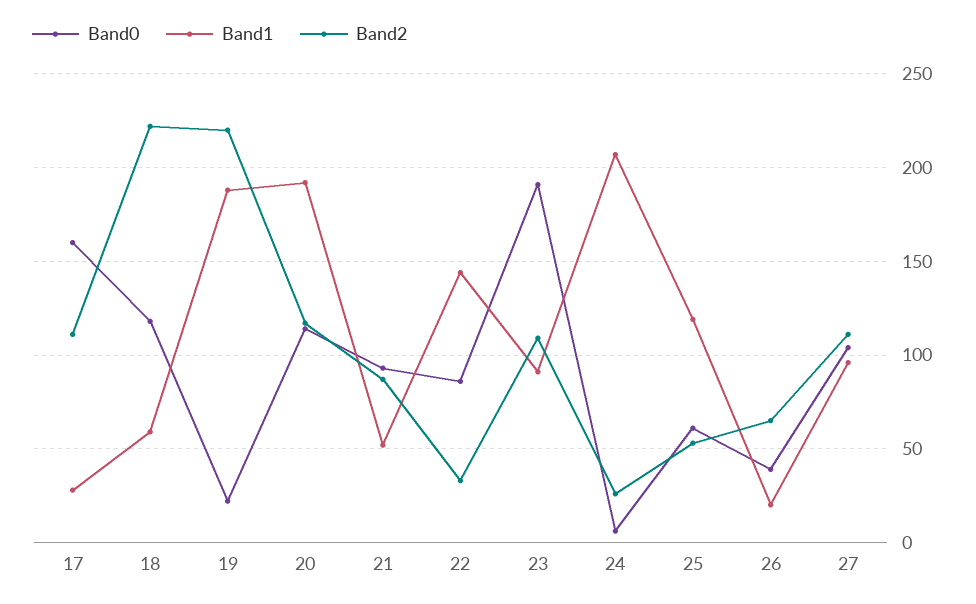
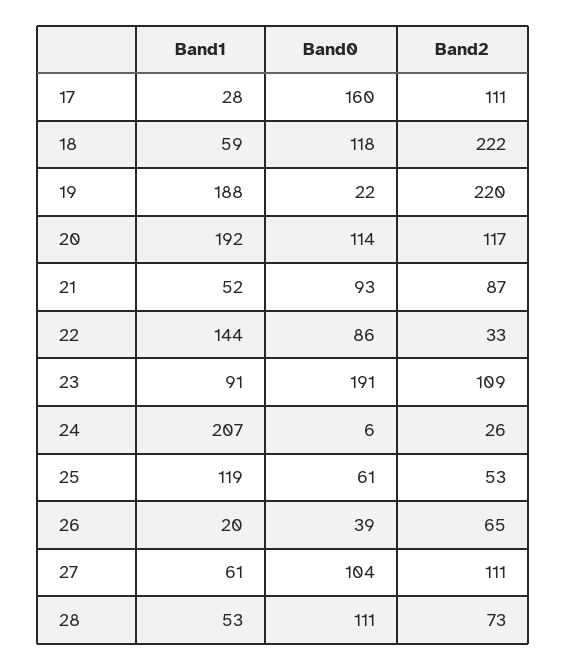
Band1, 27: 95 -> 61
Band1, 28: none -> 53
Band0, 28: none -> 111
Band2, 28: none -> 73

